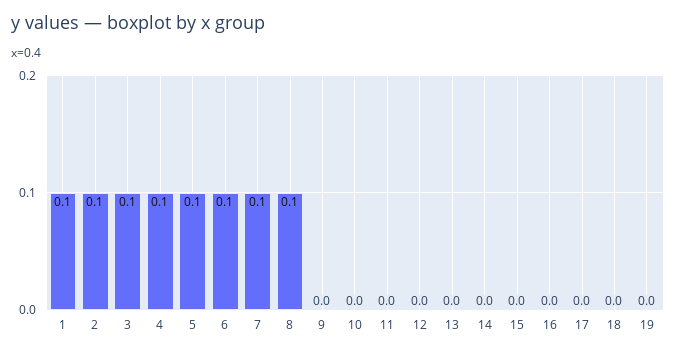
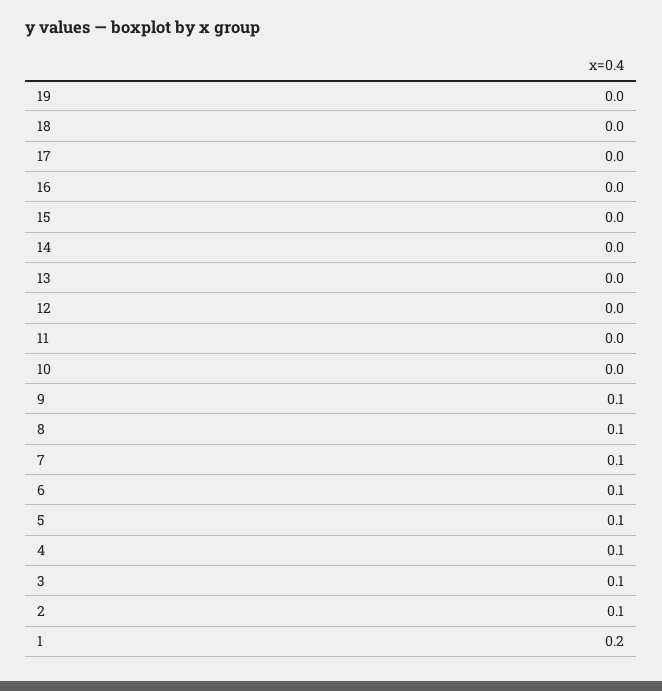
1: 0.1 -> 0.2
9: 0 -> 0.1

